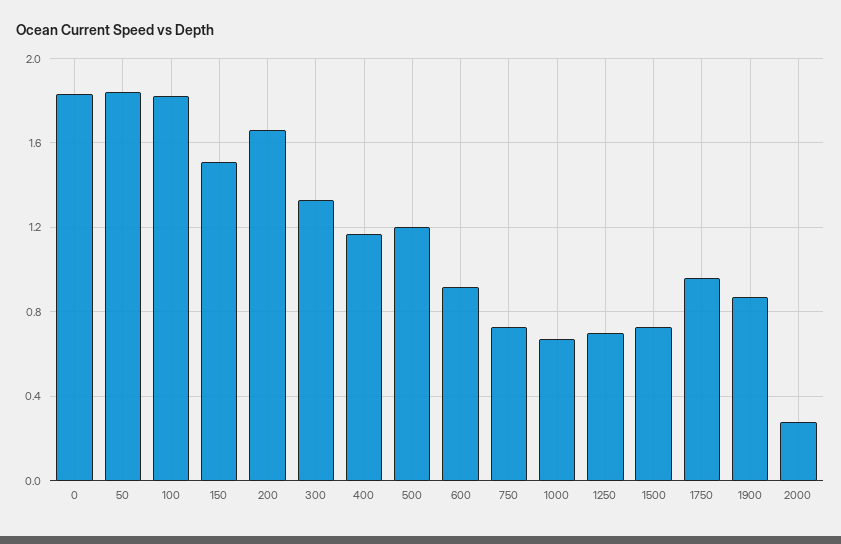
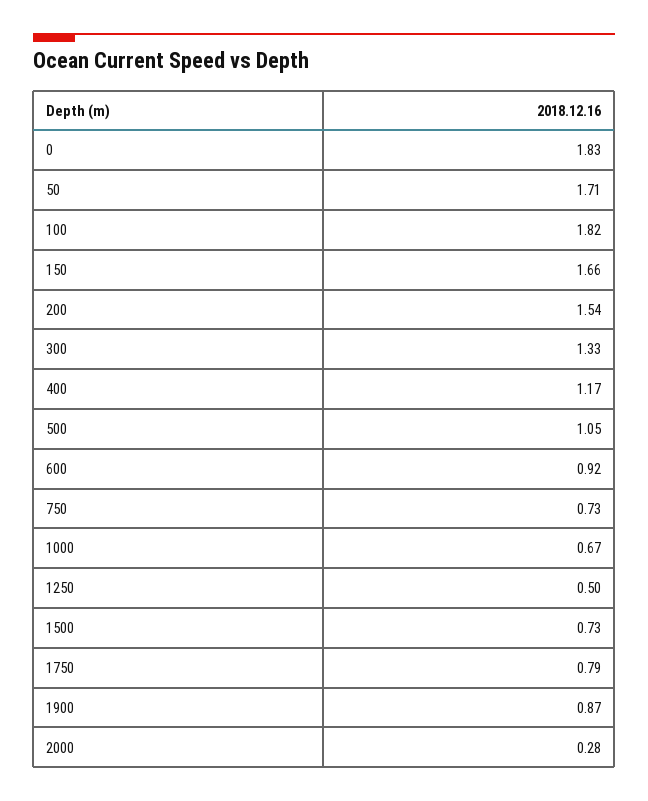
50: 1.85 -> 1.71
150: 1.5 -> 1.66
200: 1.65 -> 1.54
500: 1.2 -> 1.05
1250: 0.7 -> 0.5
1750: 0.95 -> 0.79

